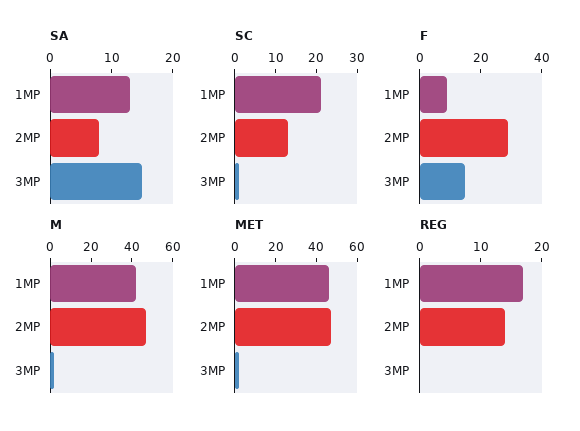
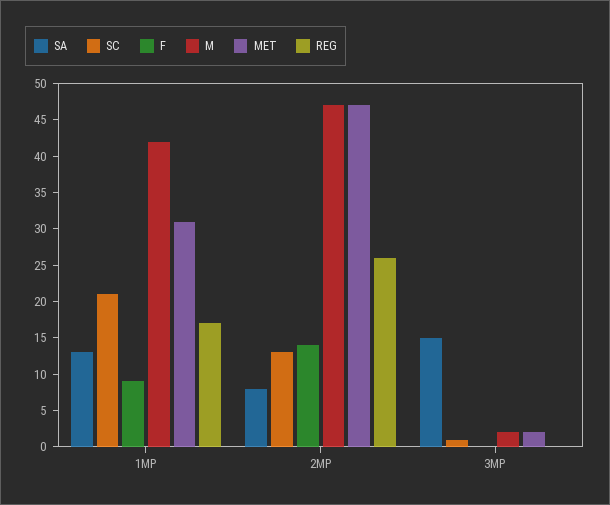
F, 2MP: 30 -> 15
F, 3MP: 15 -> 0
MET, 1MP: 45 -> 30
REG, 2MP: 15 -> 25

